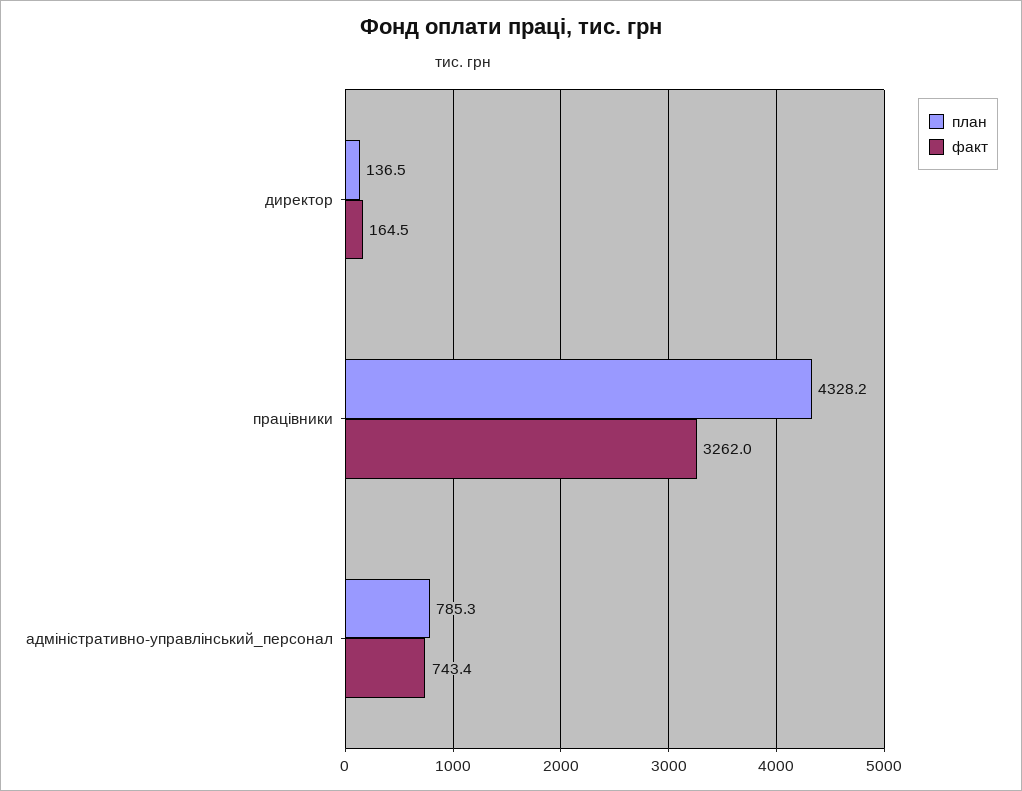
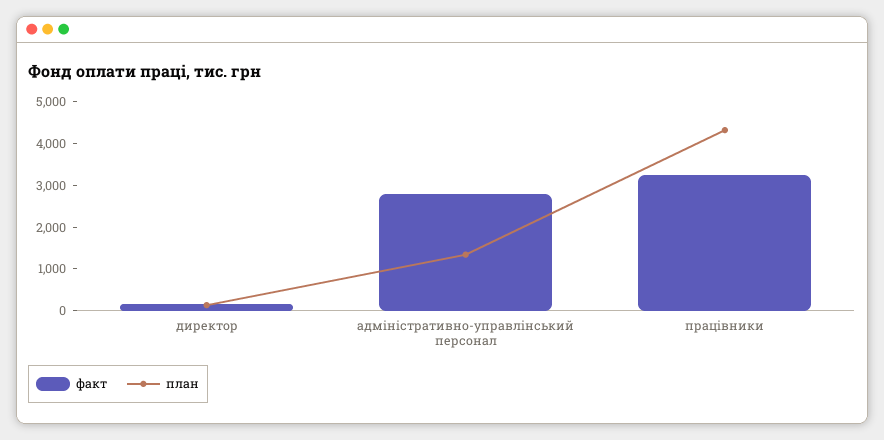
план, адміністративно-управлінський_персонал: 785.3 -> 1400
факт, адміністративно-управлінський_персонал: 743.4 -> 2800

